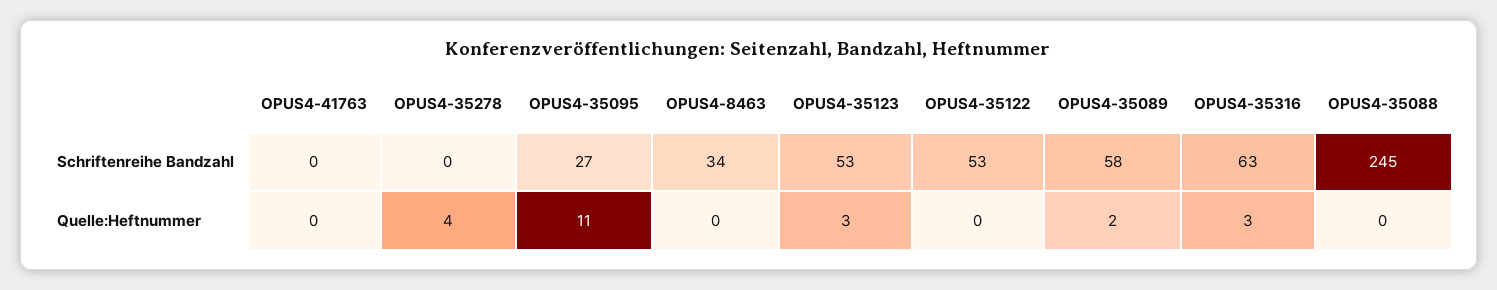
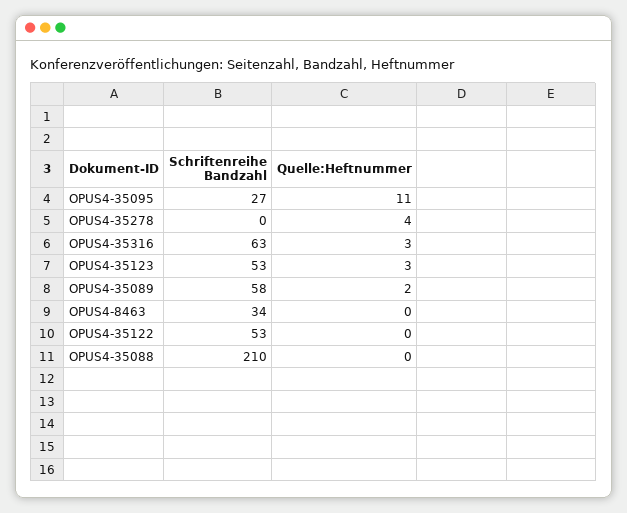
OPUS4-41763, Schriftenreihe Bandzahl: 0 -> none
OPUS4-35088, Schriftenreihe Bandzahl: 245 -> 210
OPUS4-41763, Quelle:Heftnummer: 0 -> none

